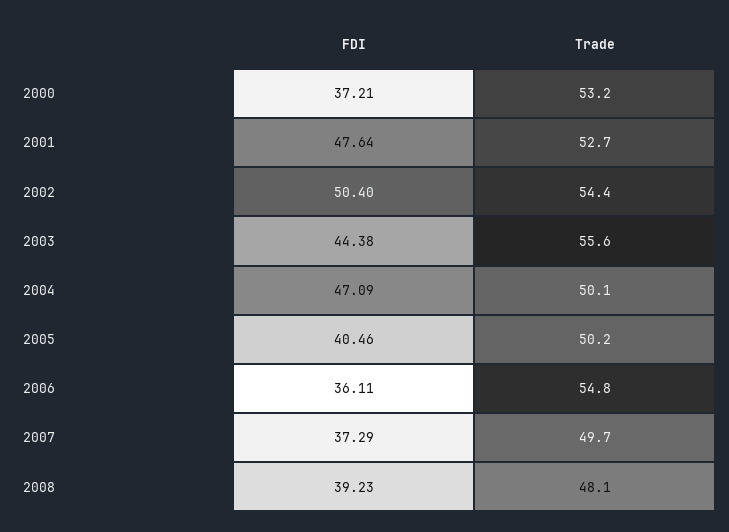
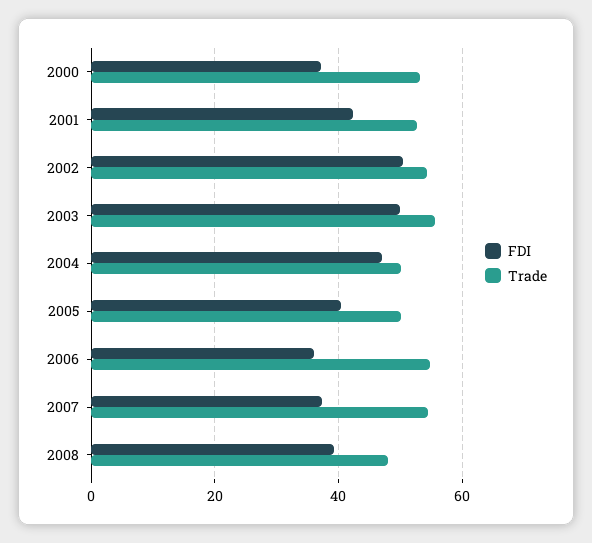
FDI, 2001: 47.64 -> 42
FDI, 2003: 44.38 -> 50
Trade, 2007: 49.7 -> 54

